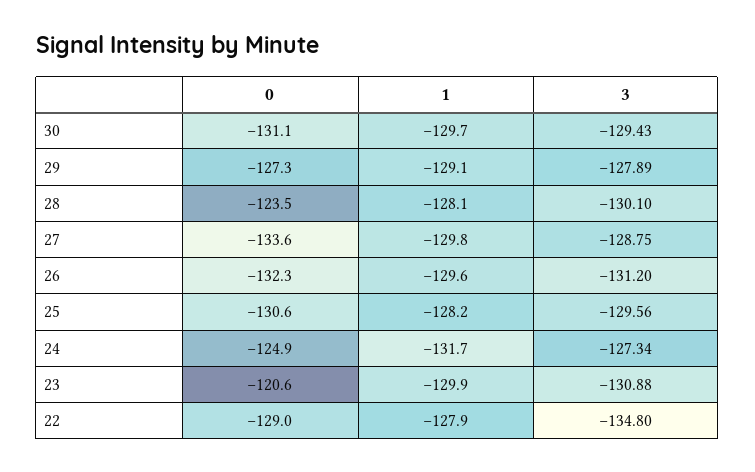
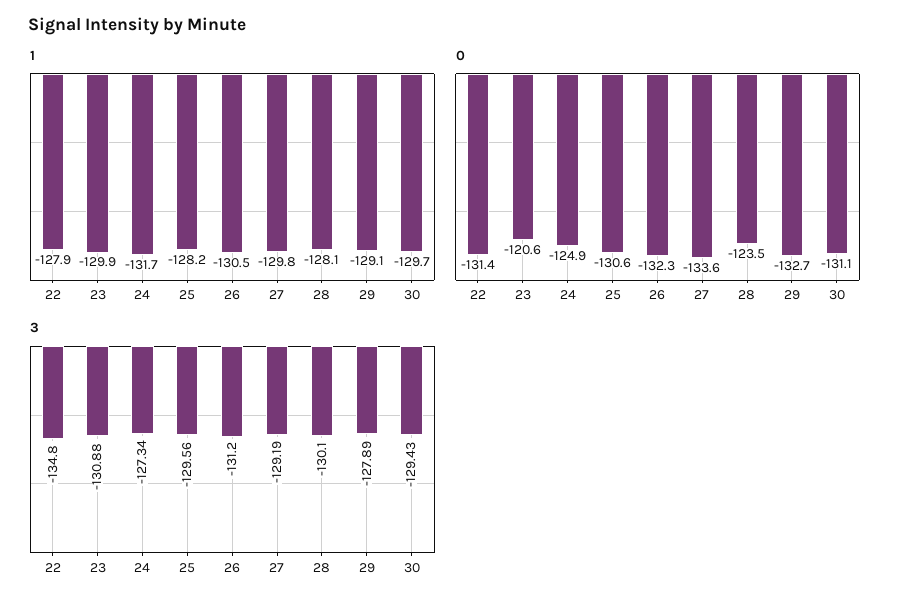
0, 29: -127.3 -> -132.7
3, 27: -128.75 -> -129.19
1, 26: -129.6 -> -130.5
0, 22: -129 -> -131.4

